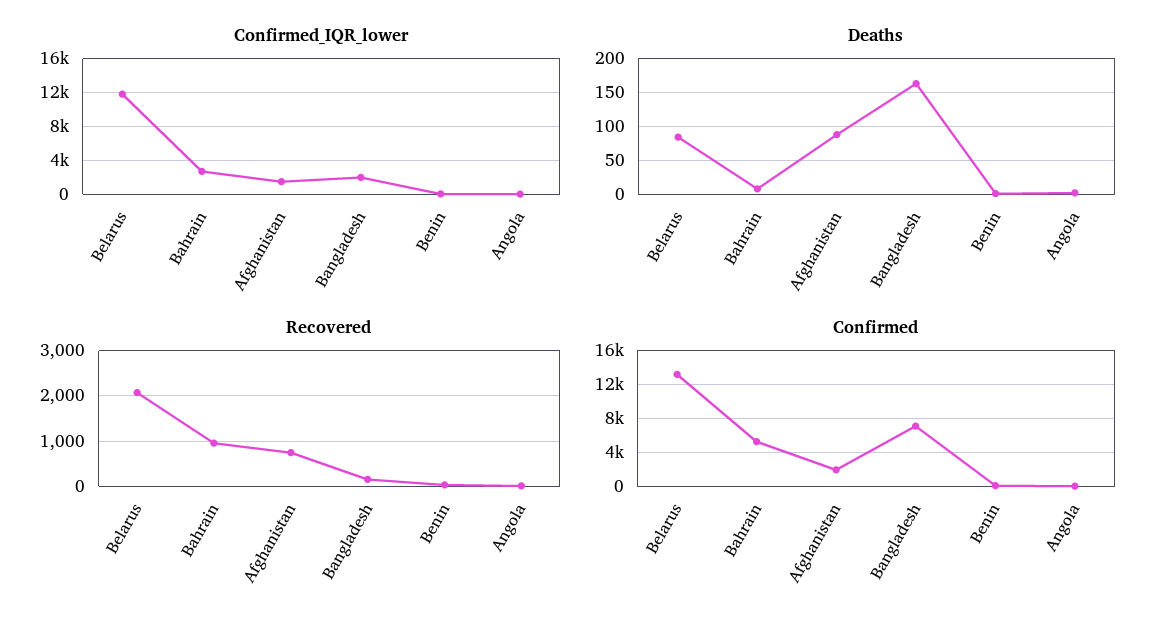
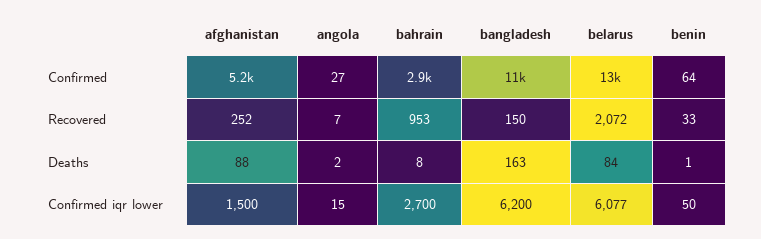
Confirmed_IQR_lower, Belarus: 12000 -> 6077
Confirmed_IQR_lower, Bangladesh: 2000 -> 6200
Recovered, Afghanistan: 800 -> 252
Confirmed, Bahrain: 5000 -> 2900
Confirmed, Afghanistan: 2000 -> 5200
Confirmed, Bangladesh: 7000 -> 11000

